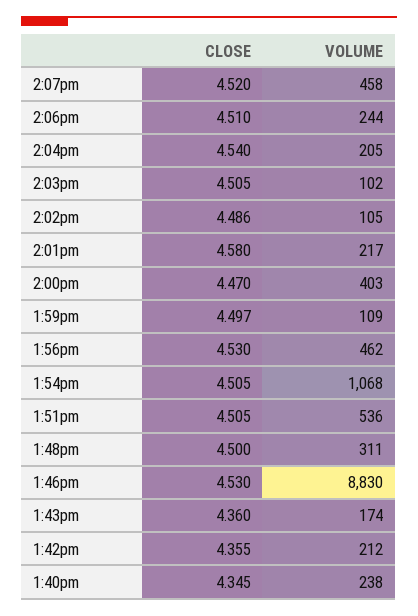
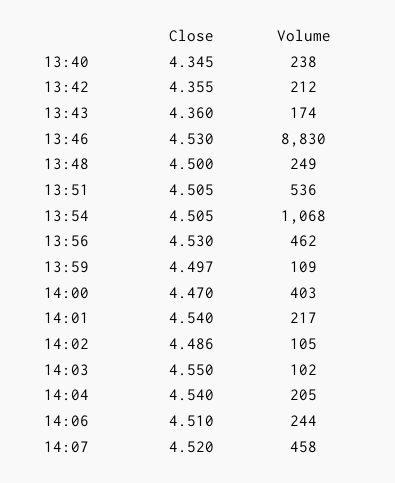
CLOSE, 2:03pm: 4.505 -> 4.55
CLOSE, 2:01pm: 4.58 -> 4.54
VOLUME, 1:48pm: 311 -> 249

